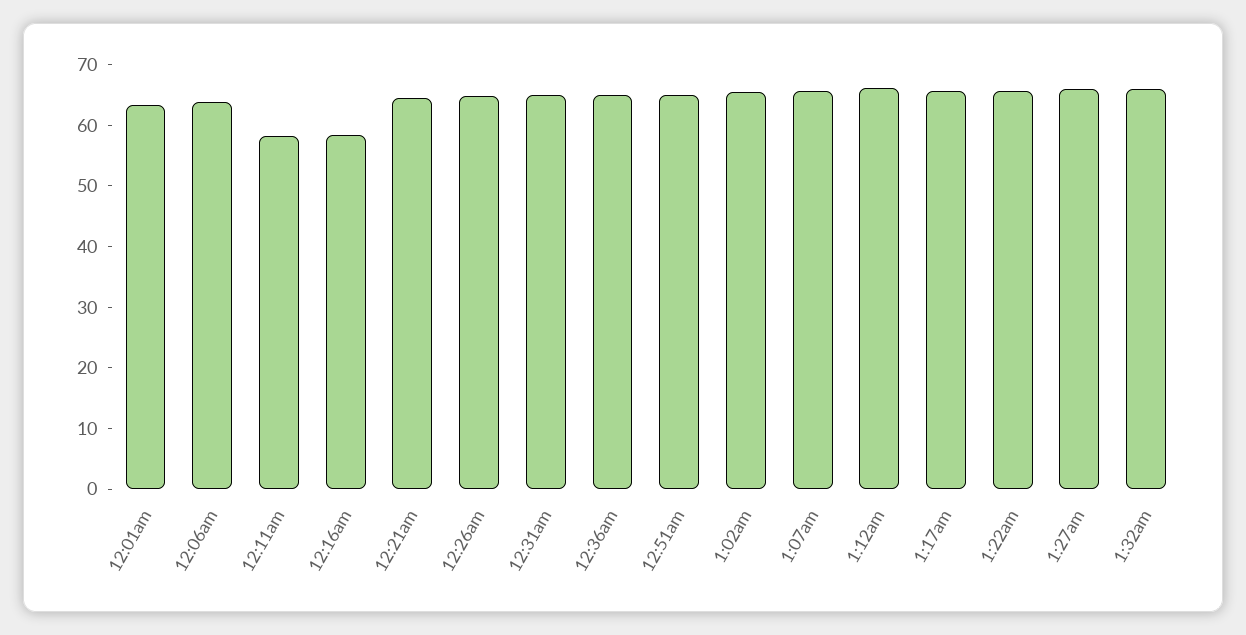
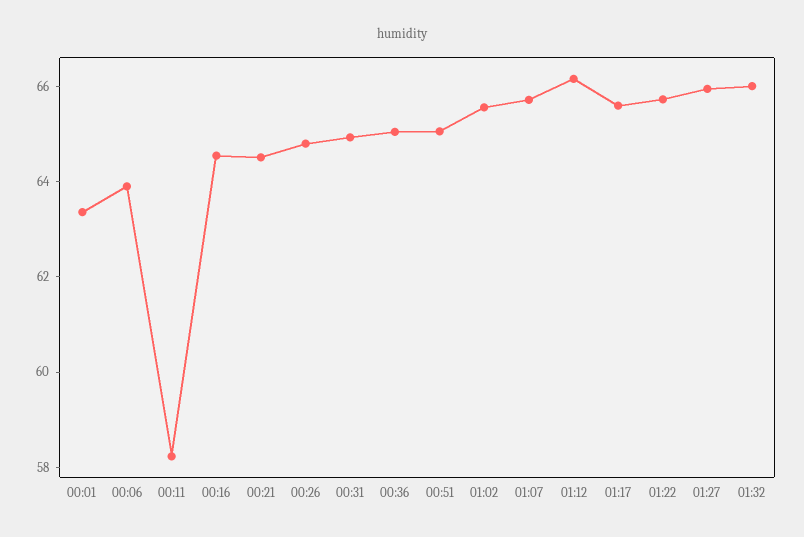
12:16am: 58 -> 64.5

